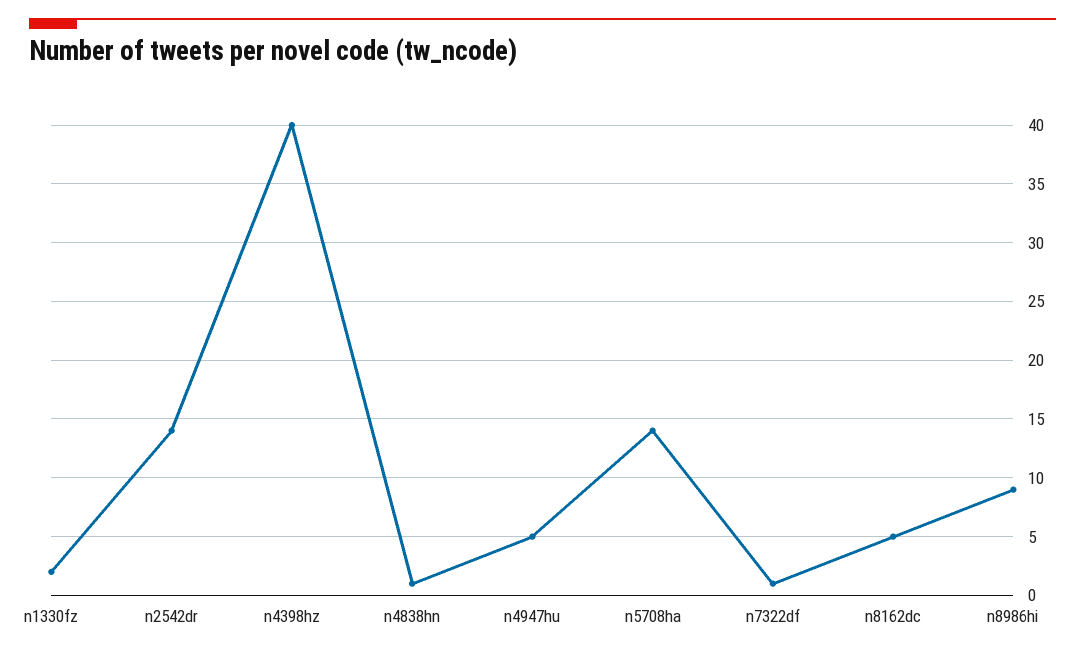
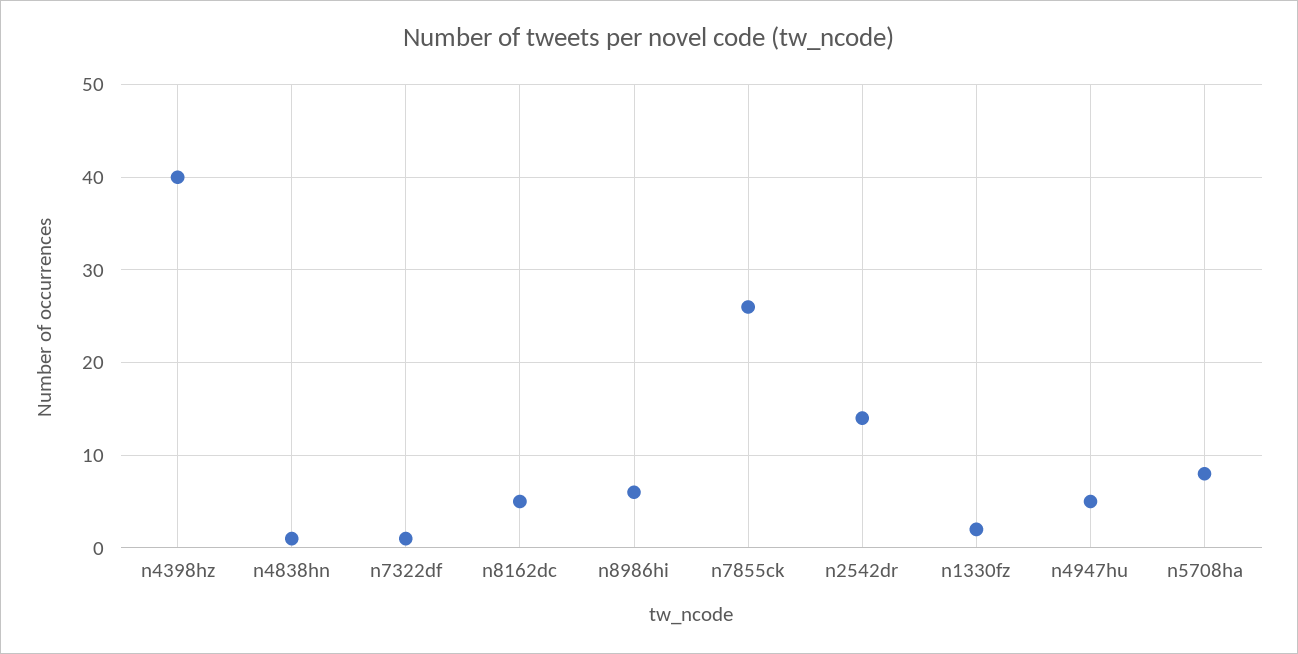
n5708ha: 14 -> 8
n8986hi: 9 -> 6
n7855ck: none -> 26

